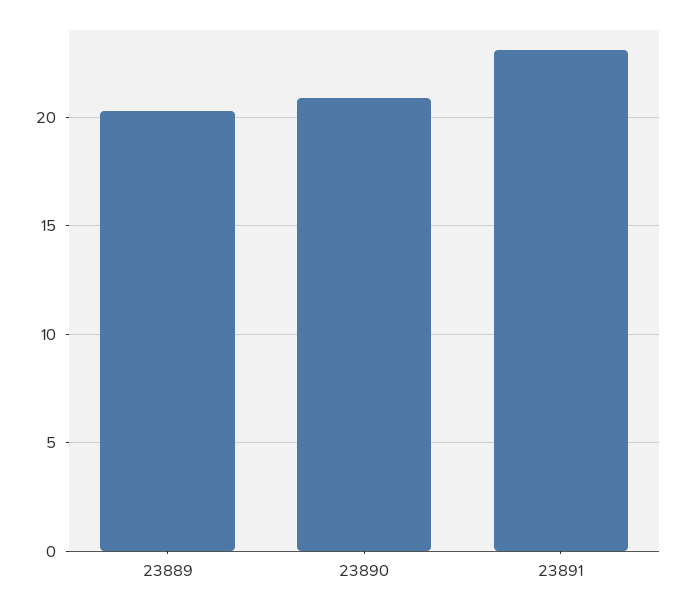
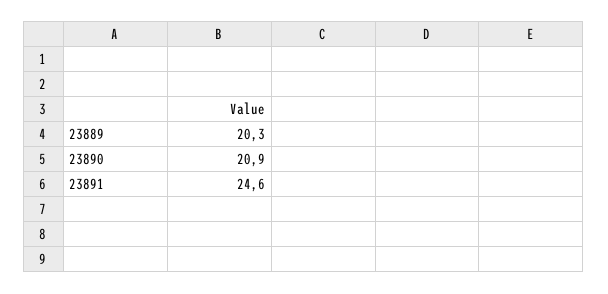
23891: 23 -> 24.6

